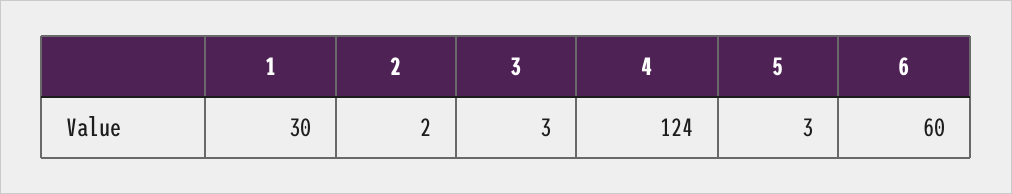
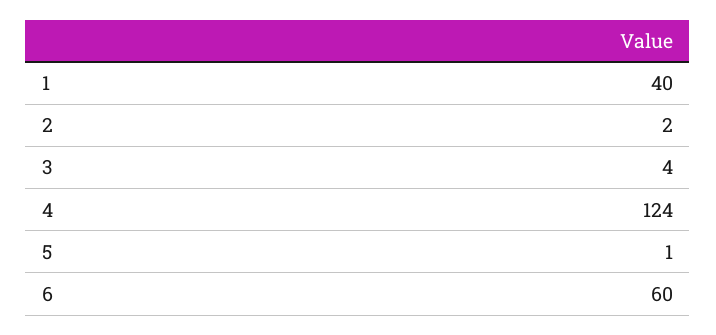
1: 30 -> 40
3: 3 -> 4
5: 3 -> 1

